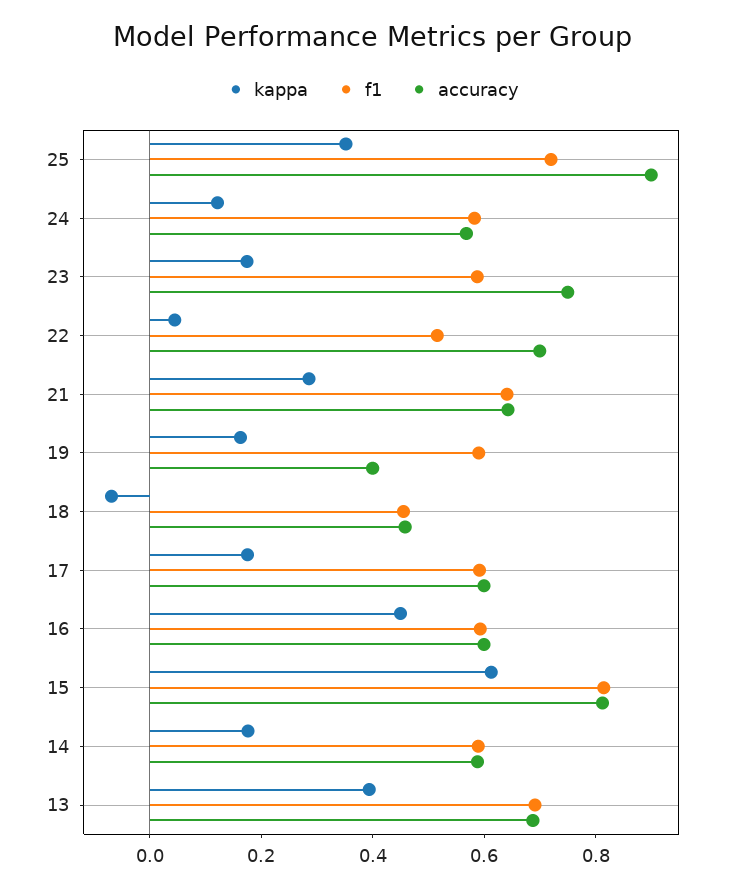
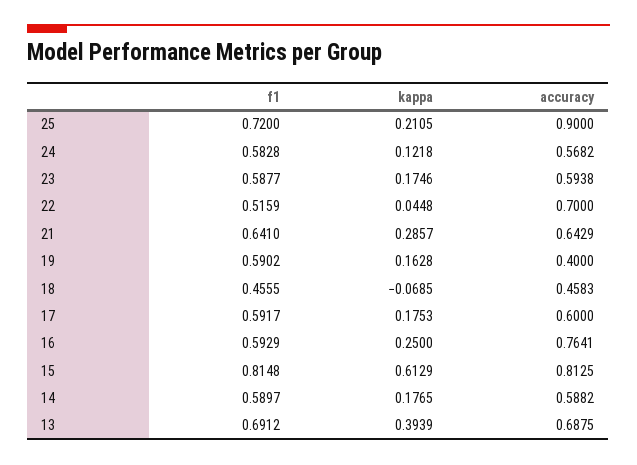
kappa, 25: 0.35 -> 0.2105
accuracy, 23: 0.75 -> 0.5938
kappa, 16: 0.45 -> 0.25
accuracy, 16: 0.6 -> 0.7641

